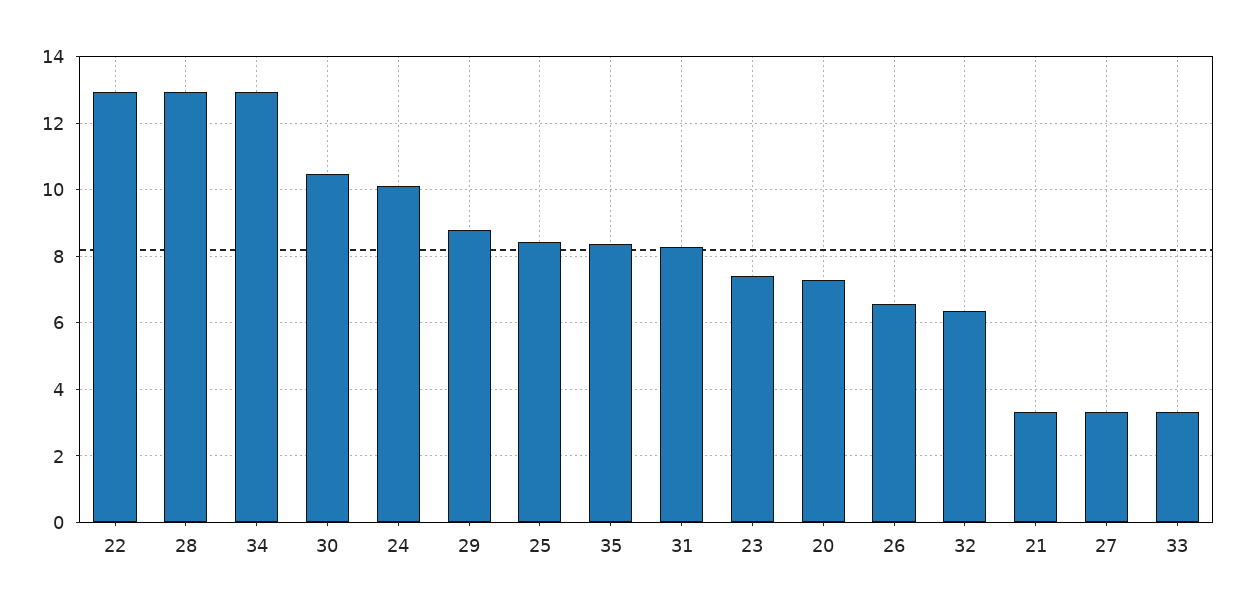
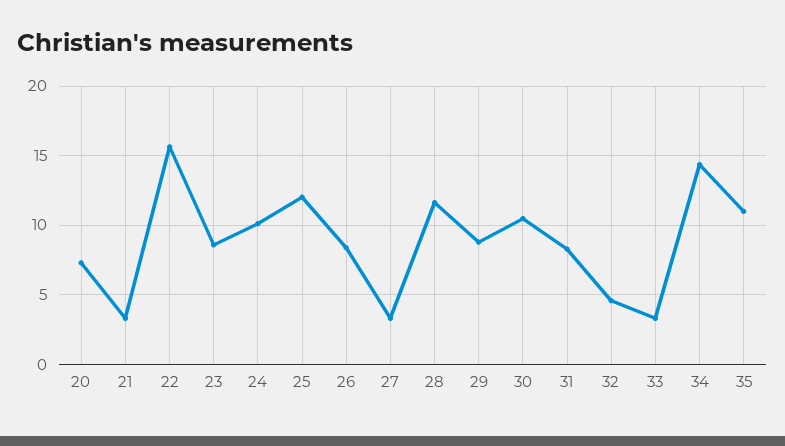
22: 13 -> 15.5
28: 13 -> 11.5
34: 13 -> 14.5
25: 8.4 -> 12
35: 8.4 -> 11
23: 7.4 -> 8.5
26: 6.6 -> 8.5
32: 6.4 -> 4.5

